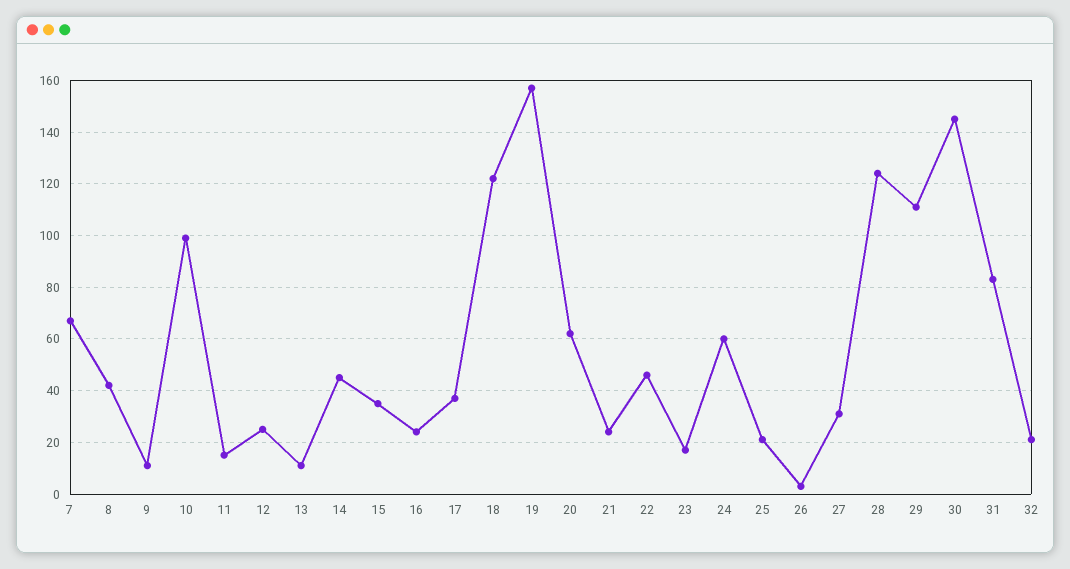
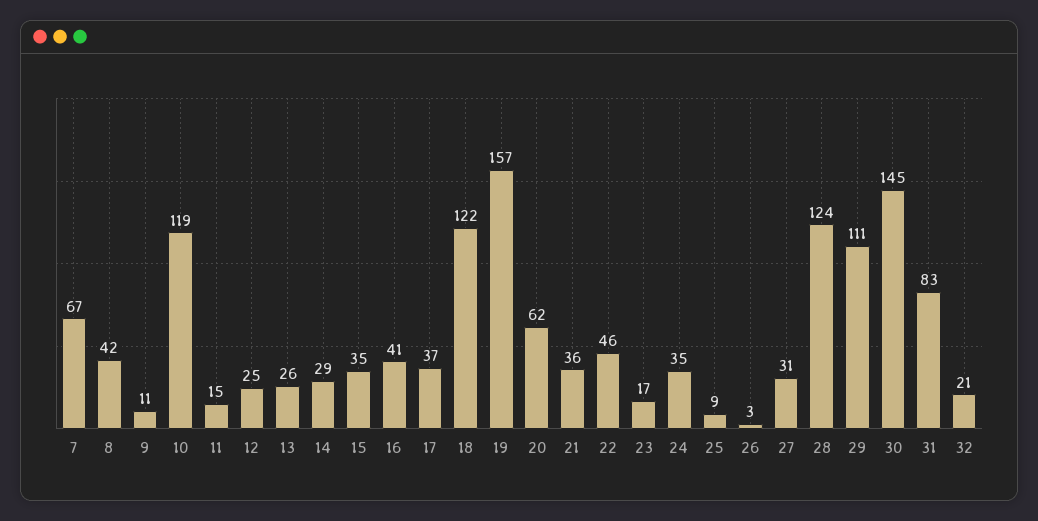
10: 100 -> 119
13: 10 -> 26
14: 45 -> 29
16: 25 -> 41
21: 25 -> 36
24: 60 -> 35
25: 20 -> 9

